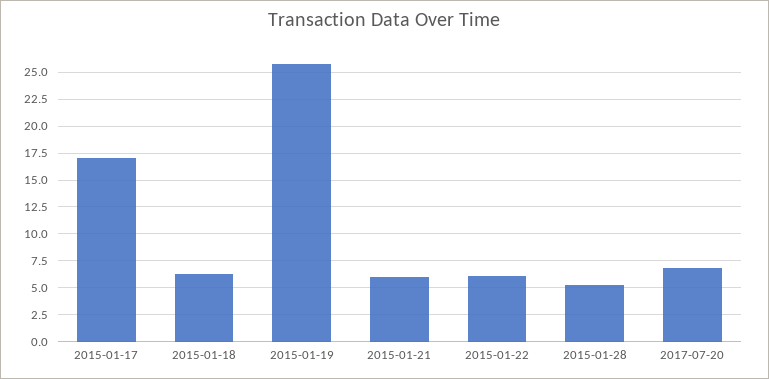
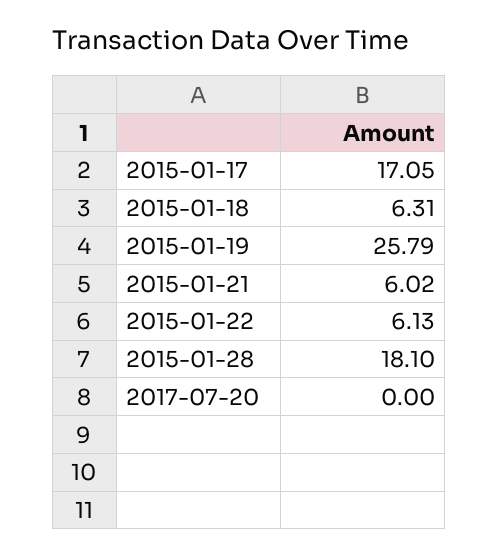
2015-01-28: 5 -> 18.1
2017-07-20: 7.5 -> 0

